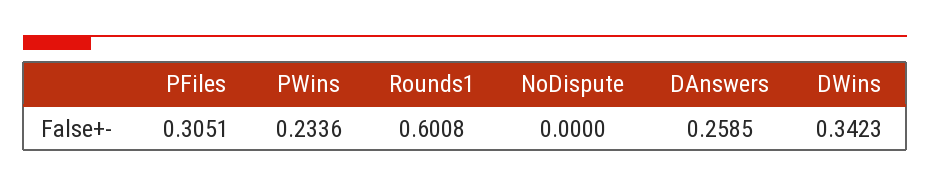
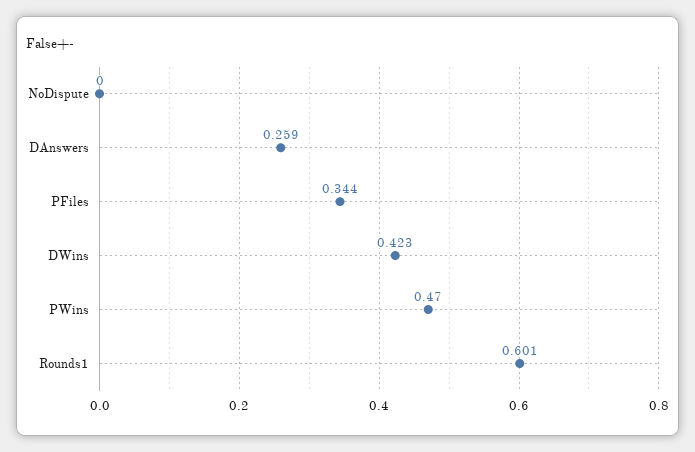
PFiles: 0.3051 -> 0.344
PWins: 0.2336 -> 0.47
DWins: 0.3423 -> 0.423

